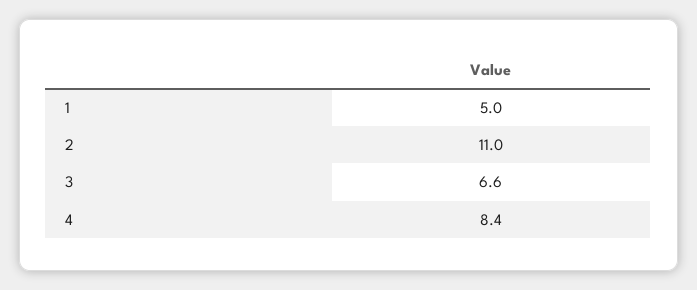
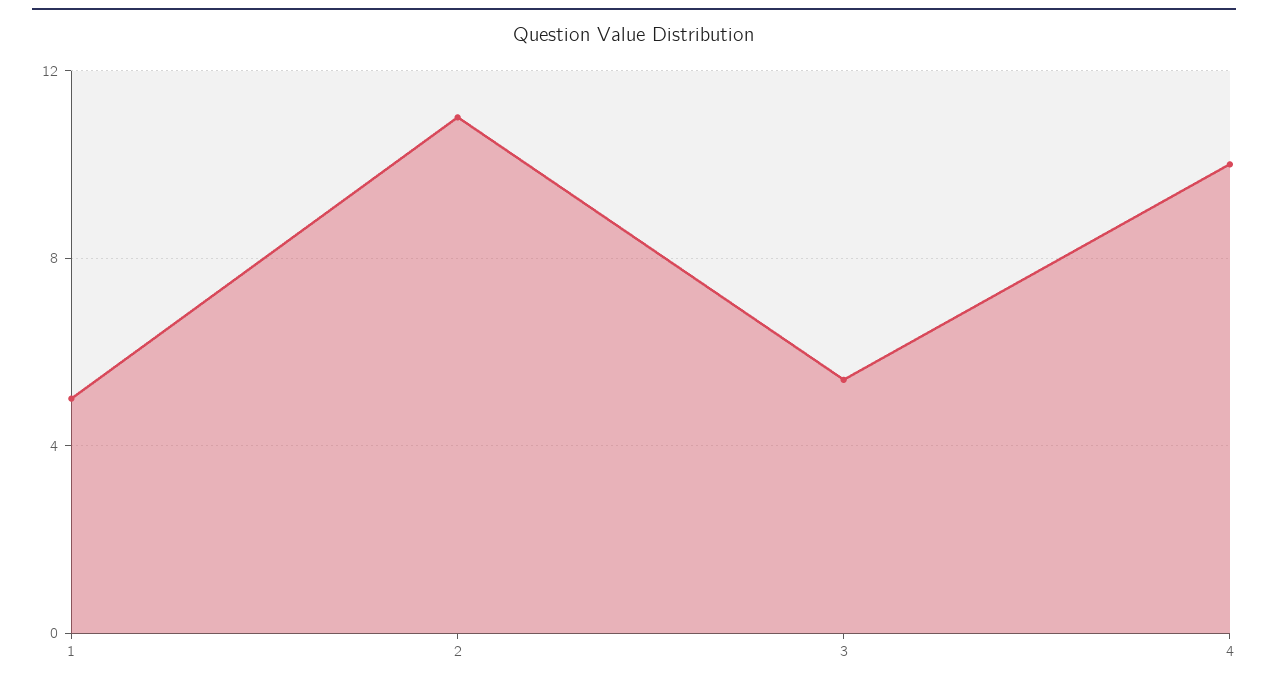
3: 6.6 -> 5.5
4: 8.4 -> 10

